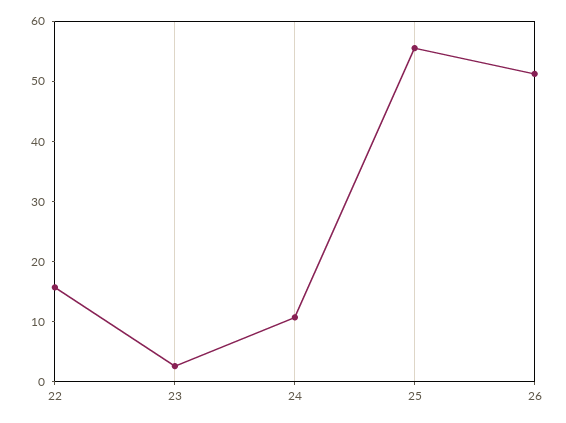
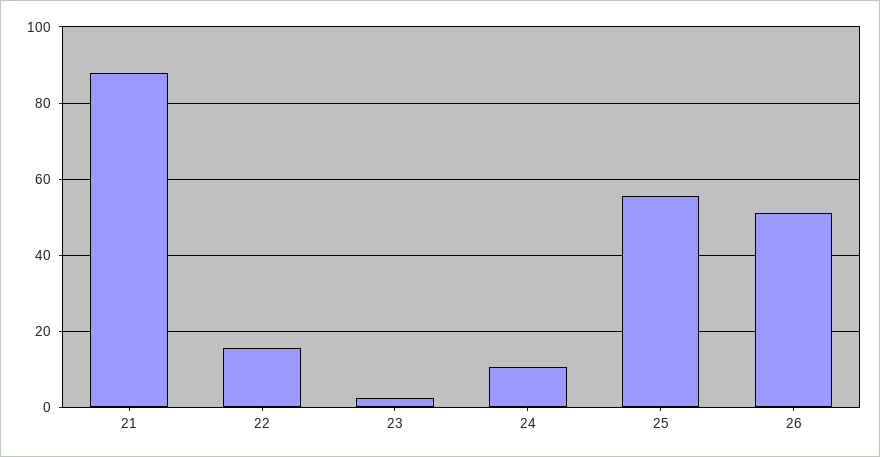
21: none -> 88

